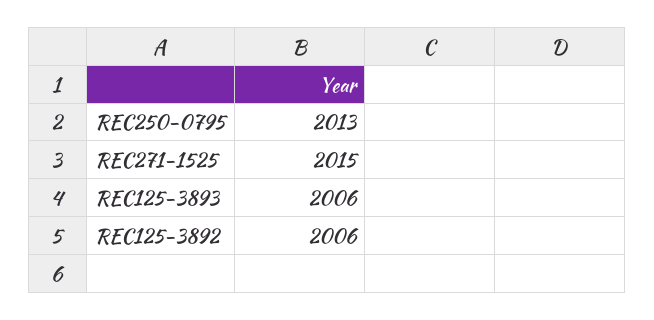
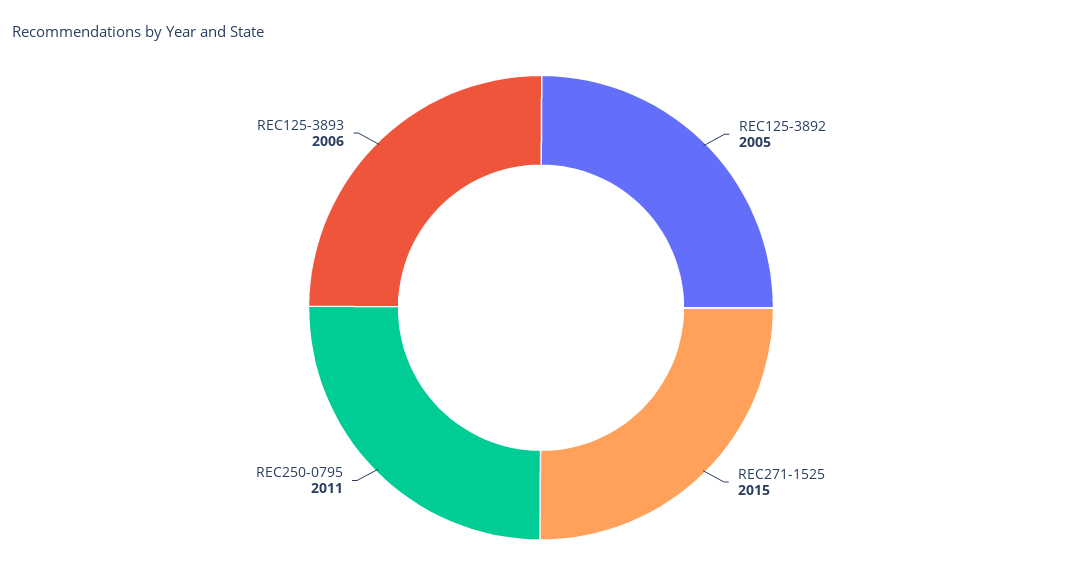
REC250-0795: 2013 -> 2011
REC125-3892: 2006 -> 2005

